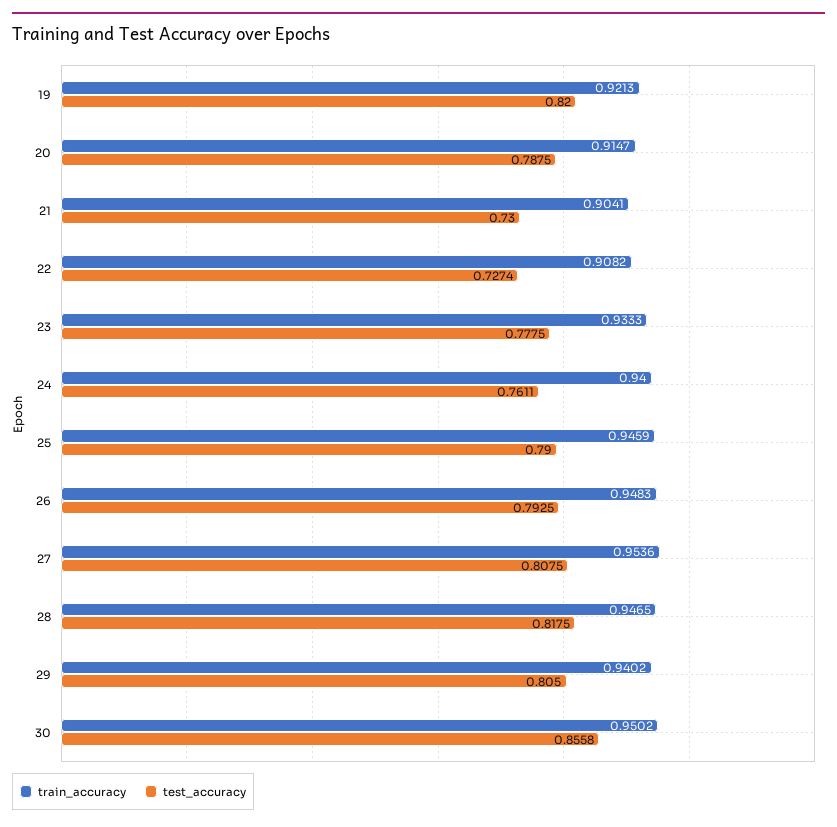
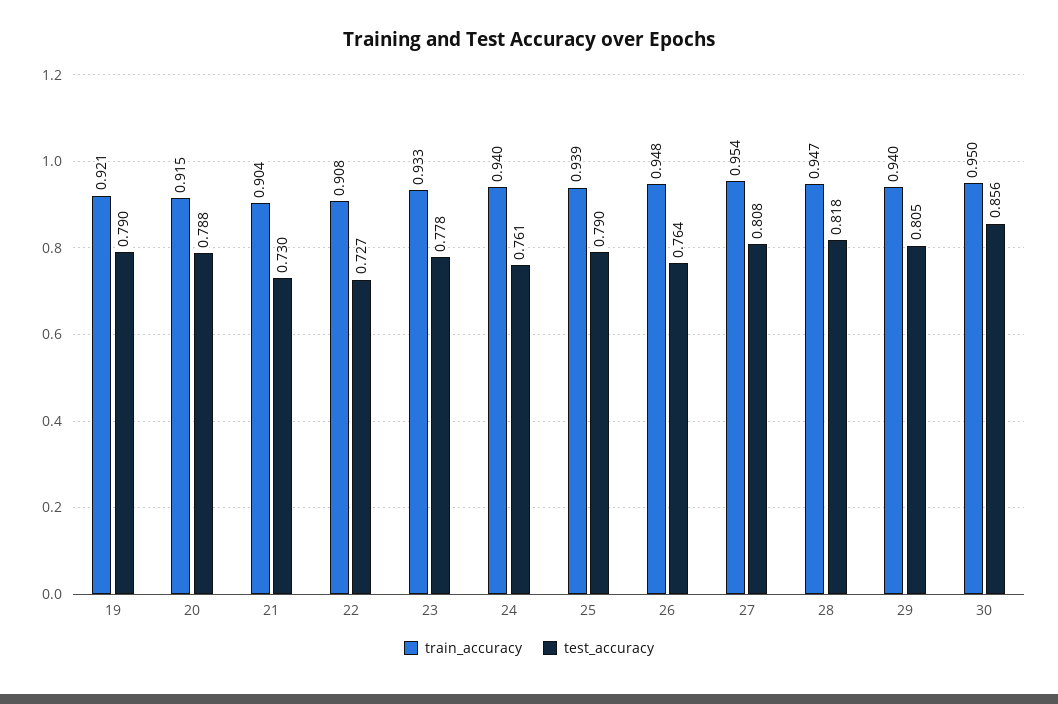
test_accuracy, 19: 0.82 -> 0.79
train_accuracy, 25: 0.9459 -> 0.939
test_accuracy, 26: 0.7925 -> 0.764

